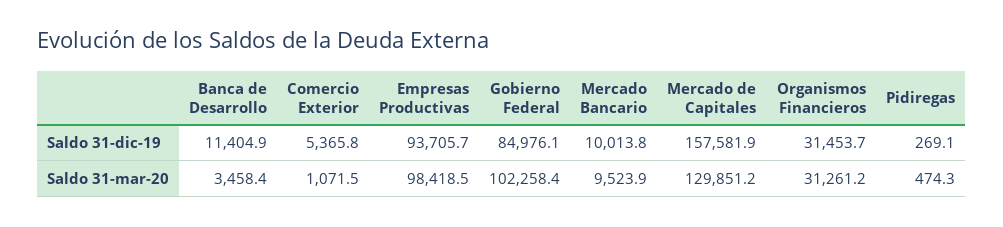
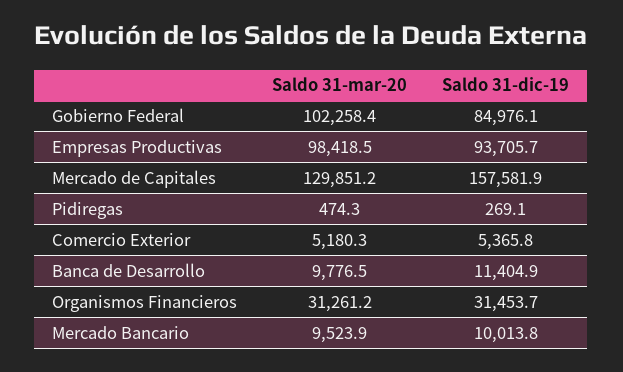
Banca de Desarrollo, Saldo 31-mar-20: 3458.4 -> 9776.5
Comercio Exterior, Saldo 31-mar-20: 1071.5 -> 5180.3

